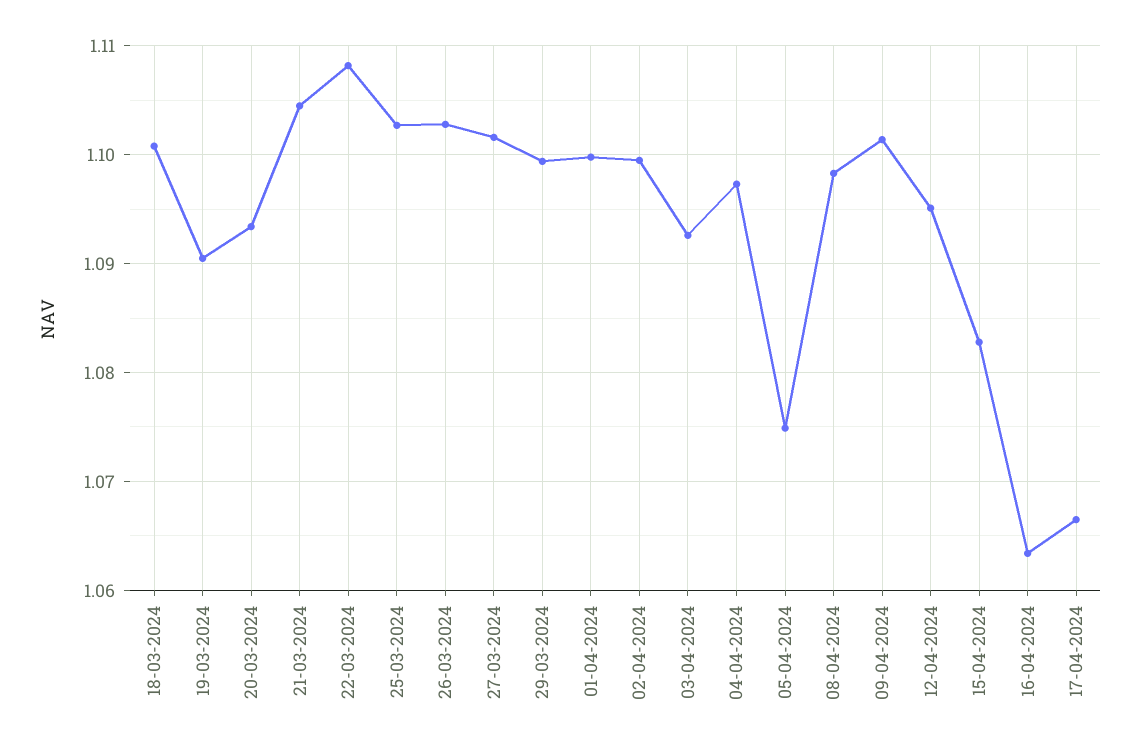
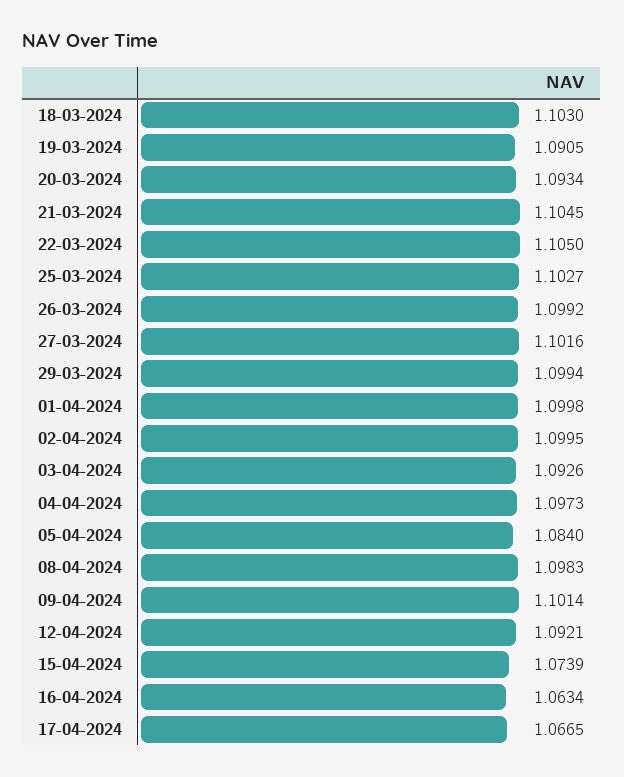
18-03-2024: 1.101 -> 1.103
22-03-2024: 1.108 -> 1.105
26-03-2024: 1.103 -> 1.0992
05-04-2024: 1.075 -> 1.084
12-04-2024: 1.095 -> 1.0921
15-04-2024: 1.083 -> 1.0739

